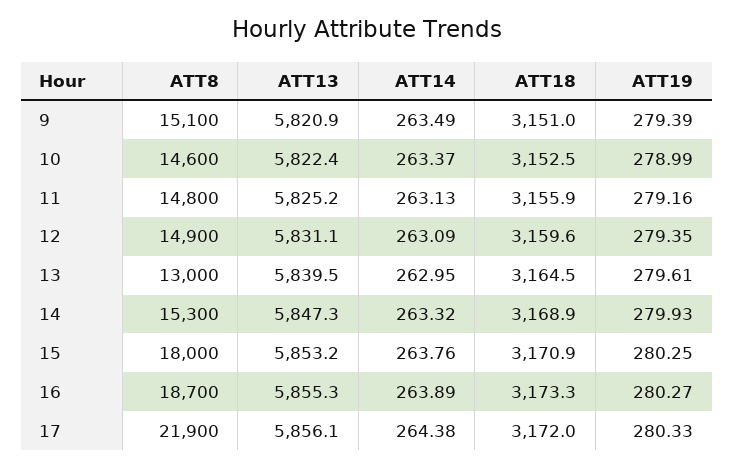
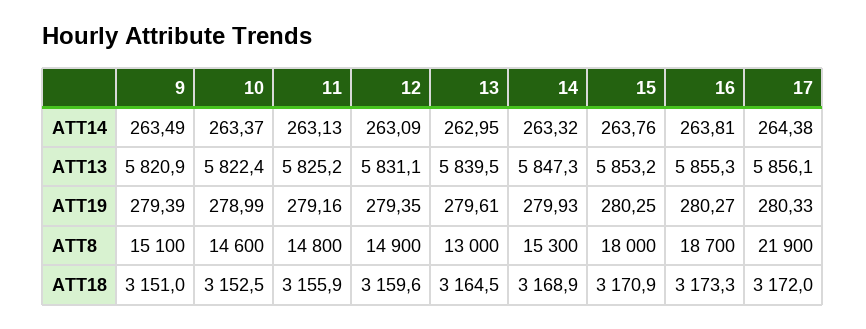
ATT14, 16: 263.89 -> 263.81

